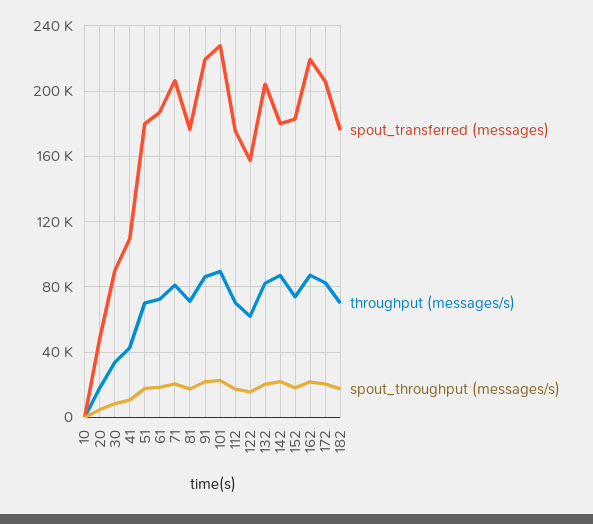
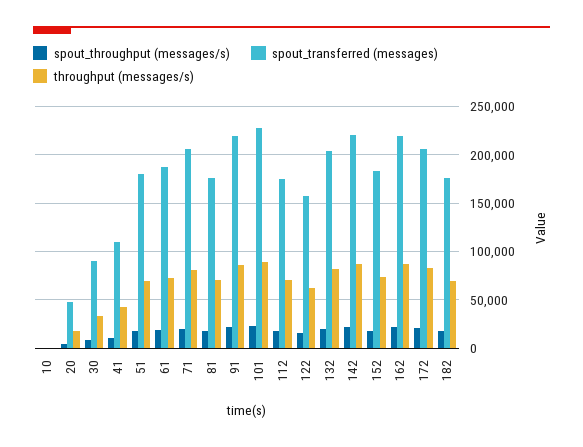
spout_transferred (messages), 142: 180000 -> 220000

